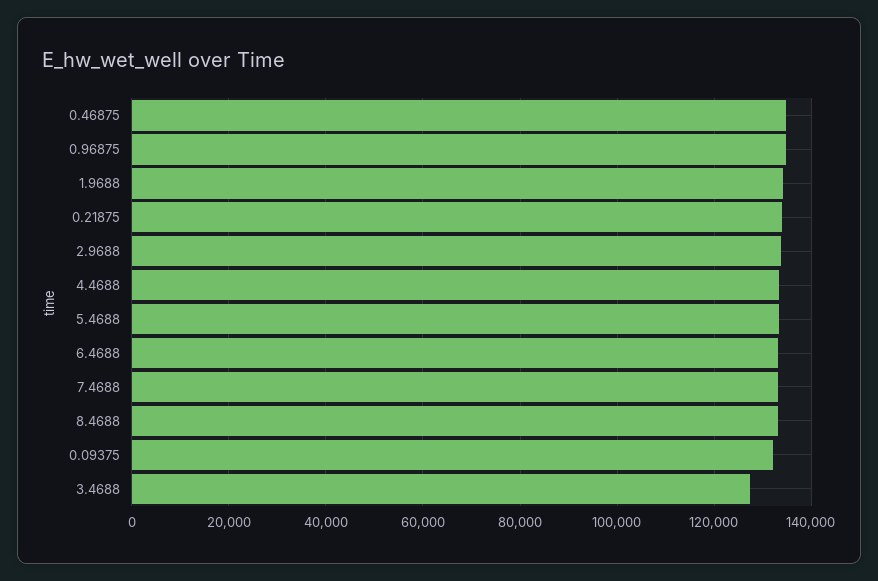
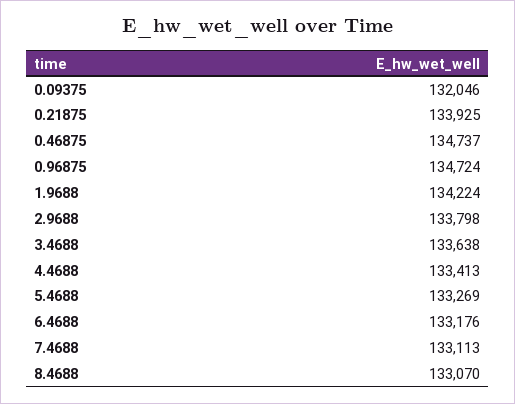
3.4688: 128000 -> 133638

